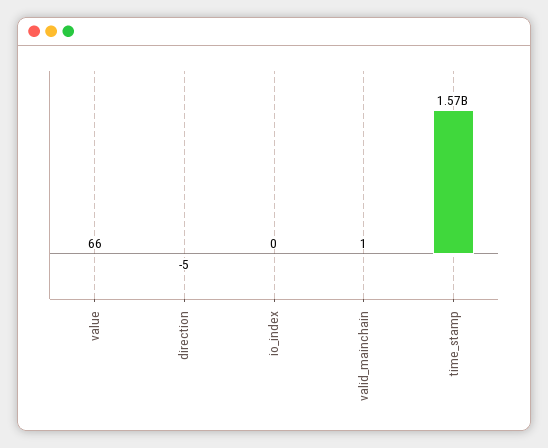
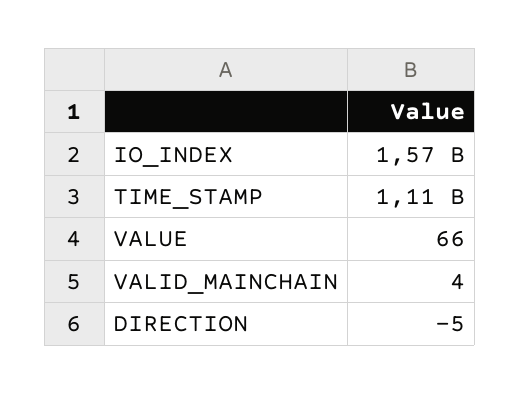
io_index: 0 -> 1570000000
valid_mainchain: 1 -> 4
time_stamp: 1570000000 -> 1110000000

